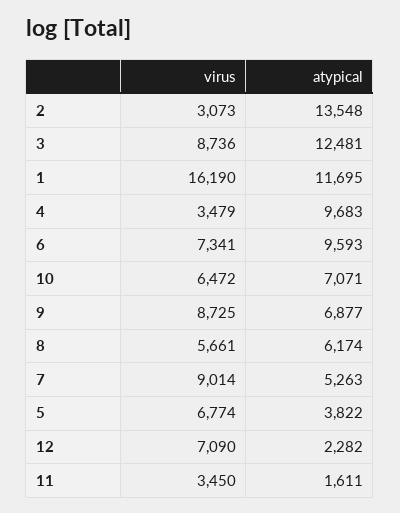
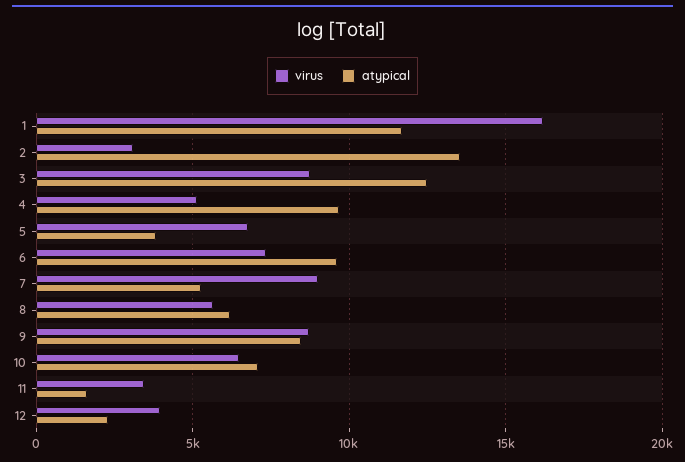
virus, 4: 3479 -> 5000
atypical, 9: 6877 -> 8500
virus, 12: 7090 -> 4000

